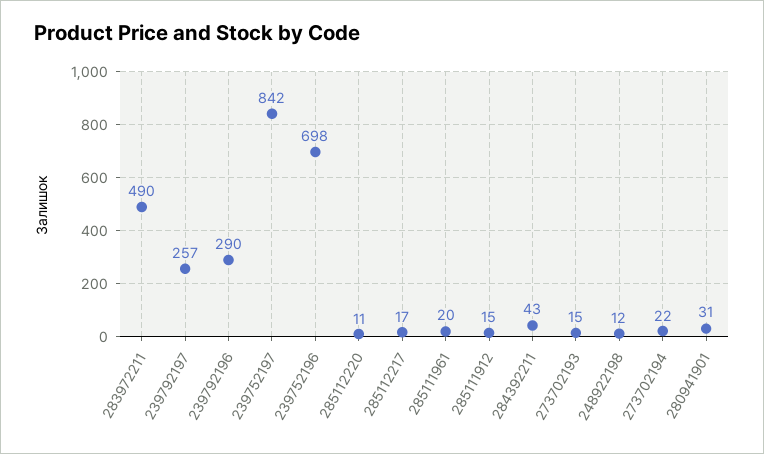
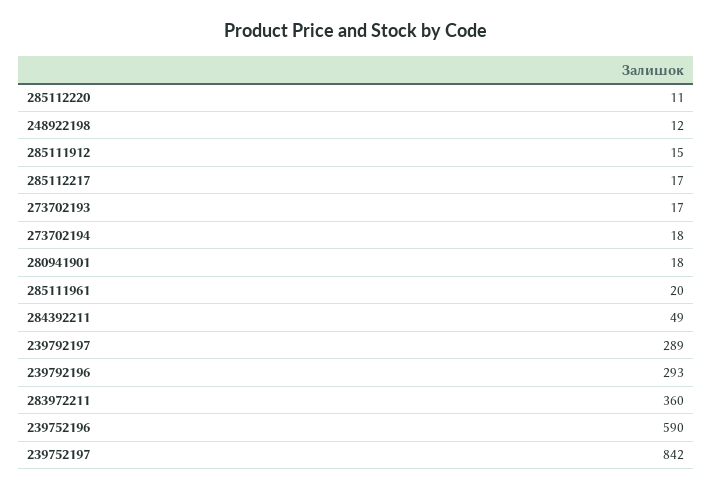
283972211: 490 -> 360
239792197: 257 -> 289
239792196: 290 -> 293
239752196: 698 -> 590
284392211: 43 -> 49
273702193: 15 -> 17
273702194: 22 -> 18
280941901: 31 -> 18

